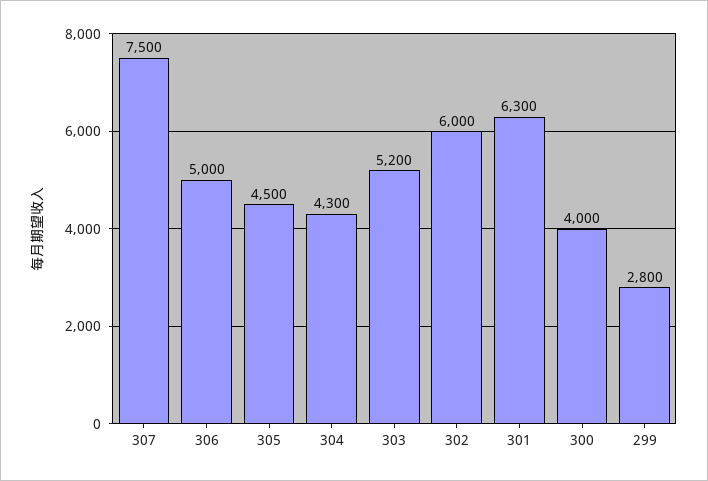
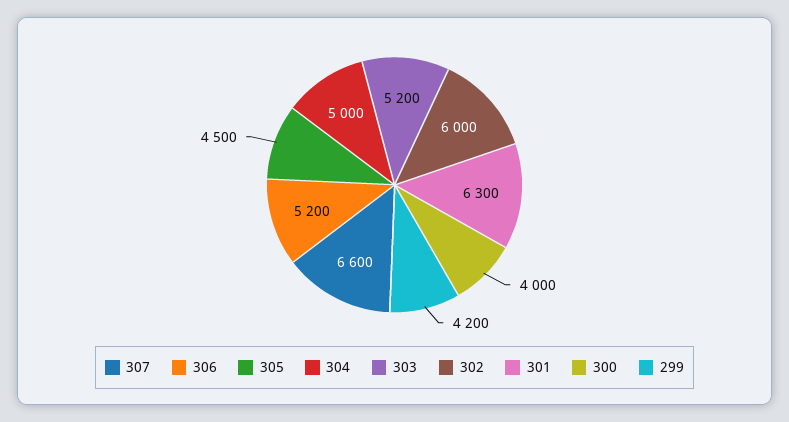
307: 7500 -> 6600
306: 5000 -> 5200
304: 4300 -> 5000
299: 2800 -> 4200

